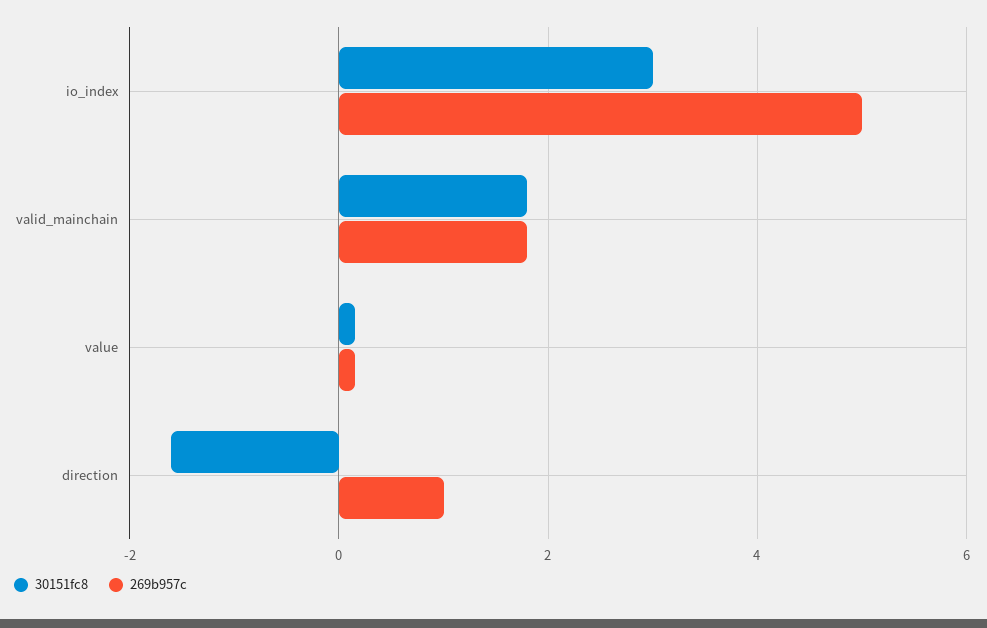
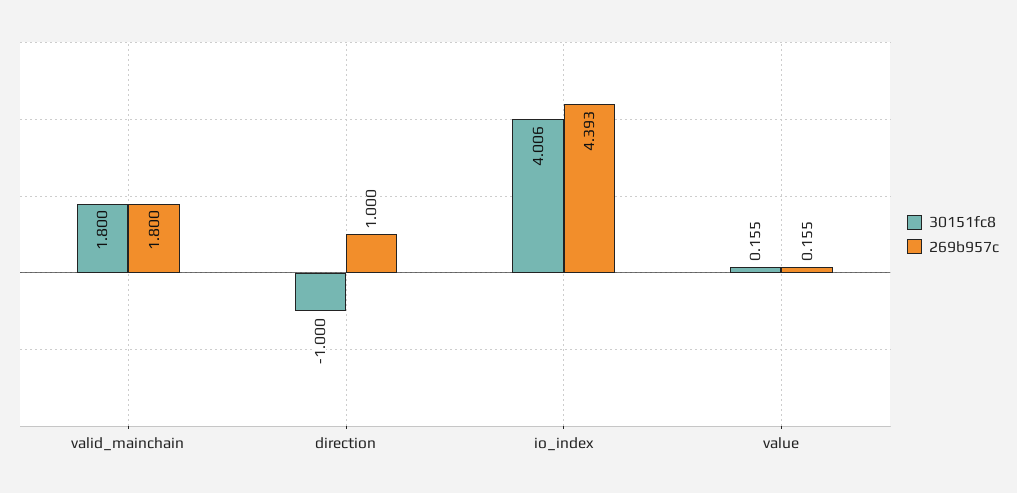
30151fc8, io_index: 3 -> 4.006
269b957c, io_index: 5 -> 4.393
30151fc8, direction: -1.6 -> -1

